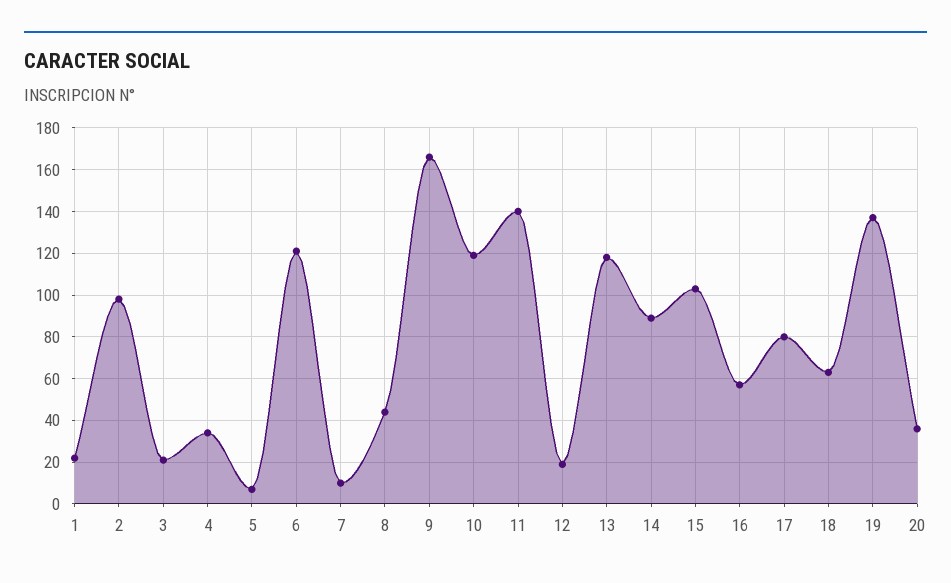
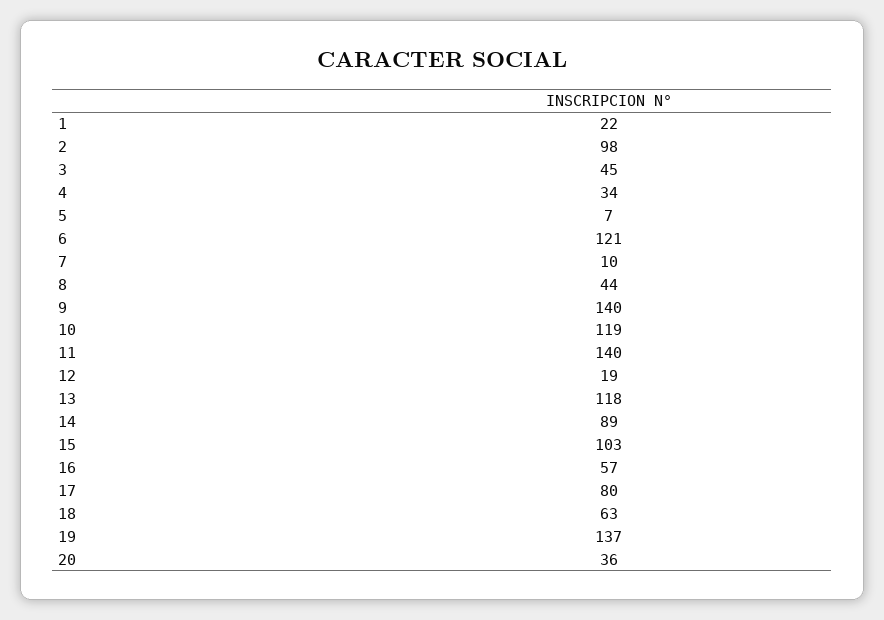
3: 20 -> 45
9: 165 -> 140

